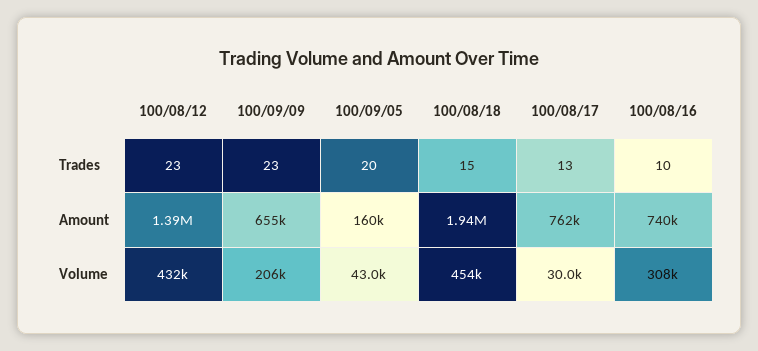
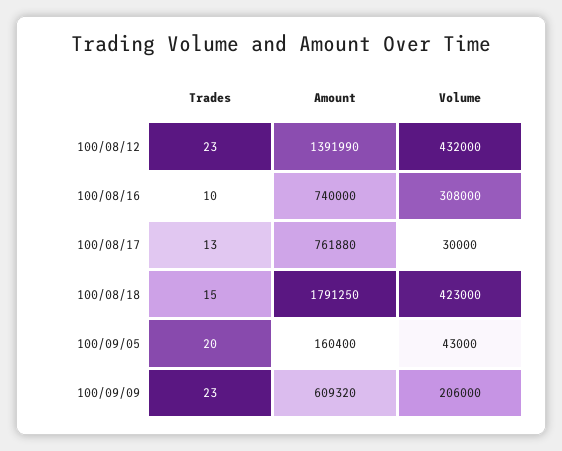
100/09/09, Amount: 655000 -> 609320
100/08/18, Amount: 1940000 -> 1791250
100/08/18, Volume: 454000 -> 423000

